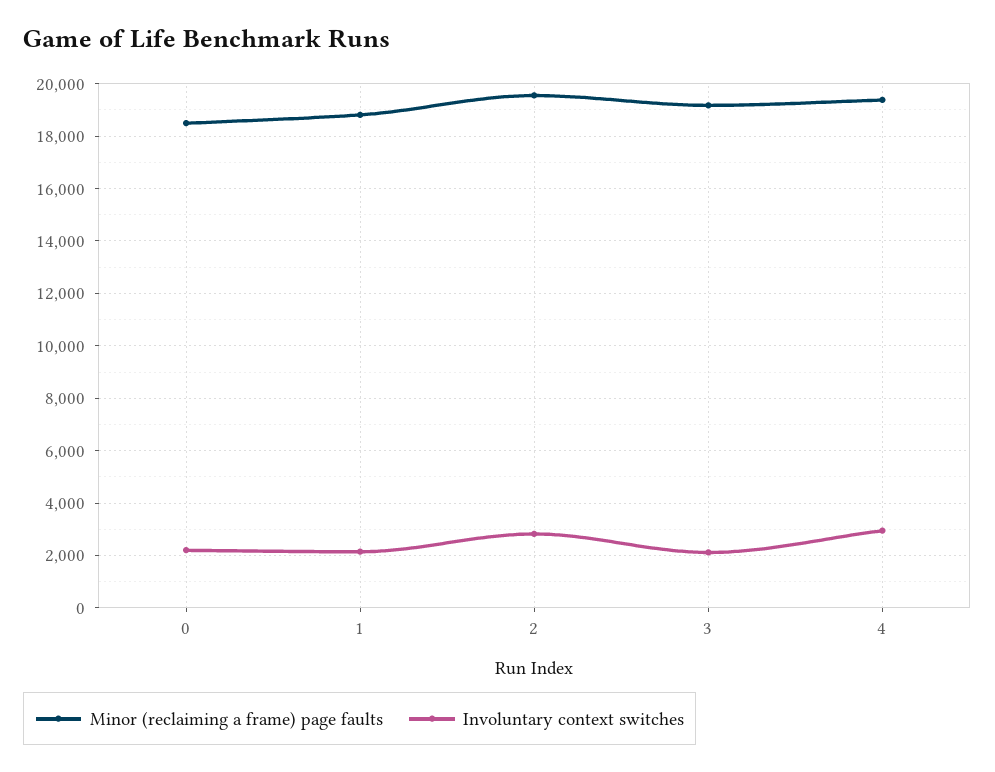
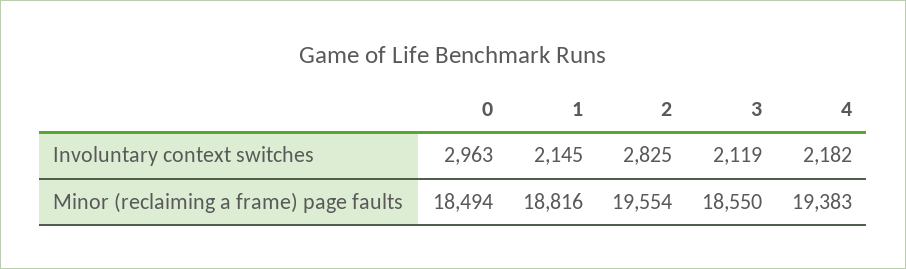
Involuntary context switches, 0: 2250 -> 2963
Minor (reclaiming a frame) page faults, 3: 19250 -> 18550
Involuntary context switches, 4: 3000 -> 2182

